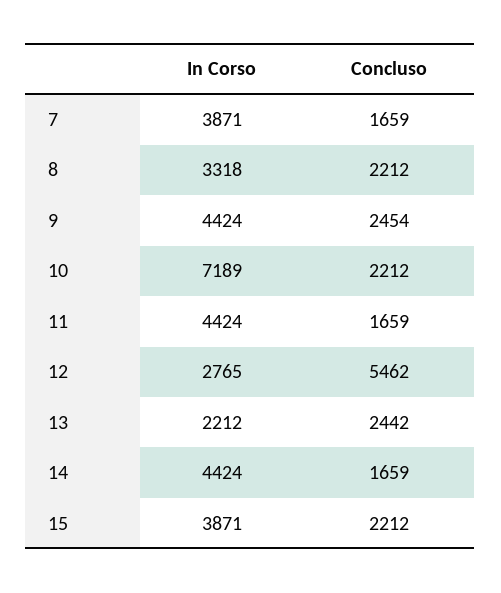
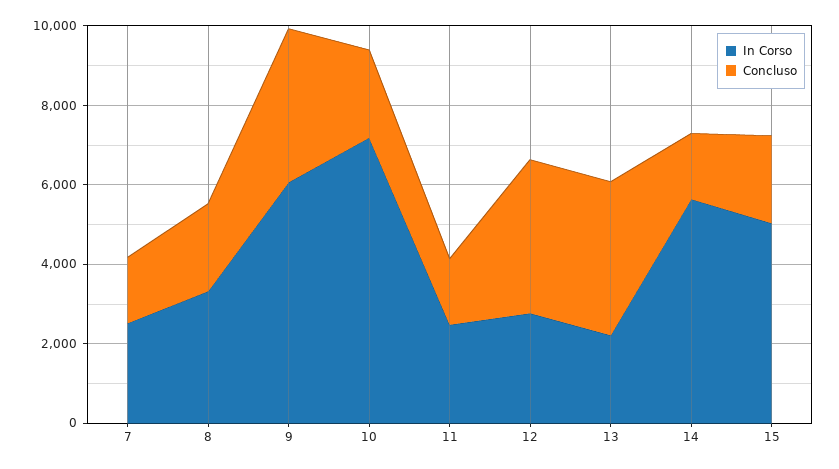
In Corso, 7: 3871 -> 2500
In Corso, 9: 4424 -> 6000
Concluso, 9: 2454 -> 4000
In Corso, 11: 4424 -> 2500
Concluso, 12: 5462 -> 4000
Concluso, 13: 2442 -> 4000
In Corso, 14: 4424 -> 5500
In Corso, 15: 3871 -> 5000

